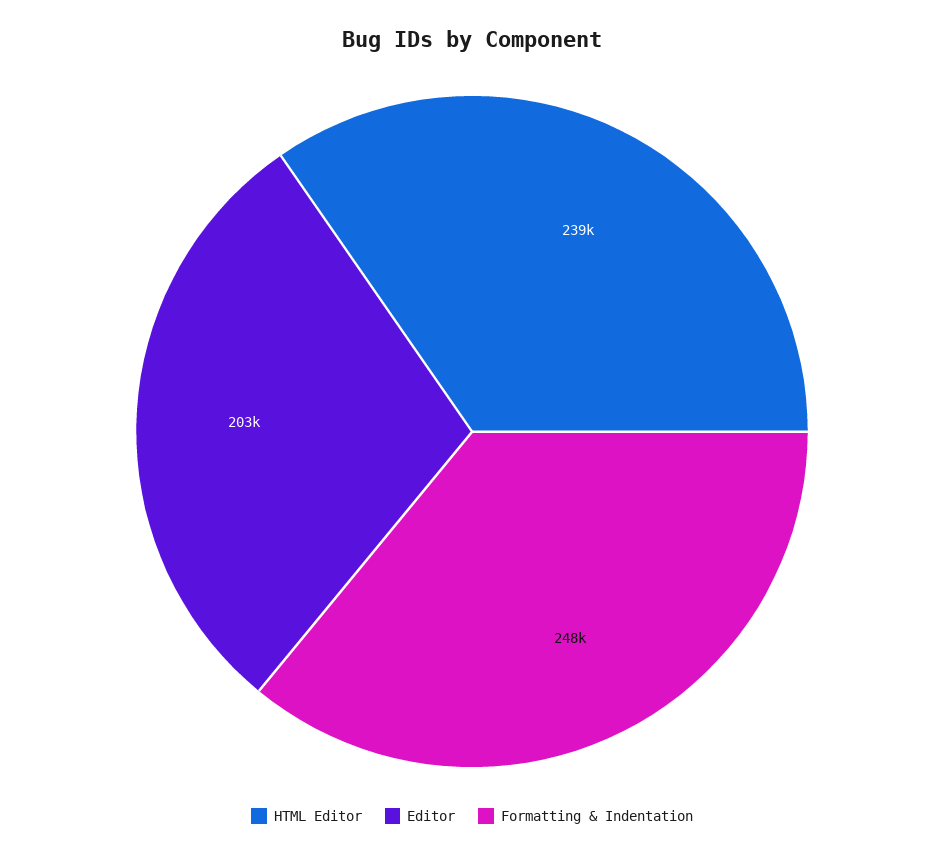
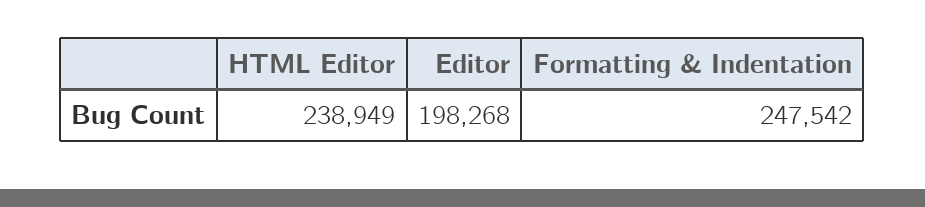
Editor: 203000 -> 198268

